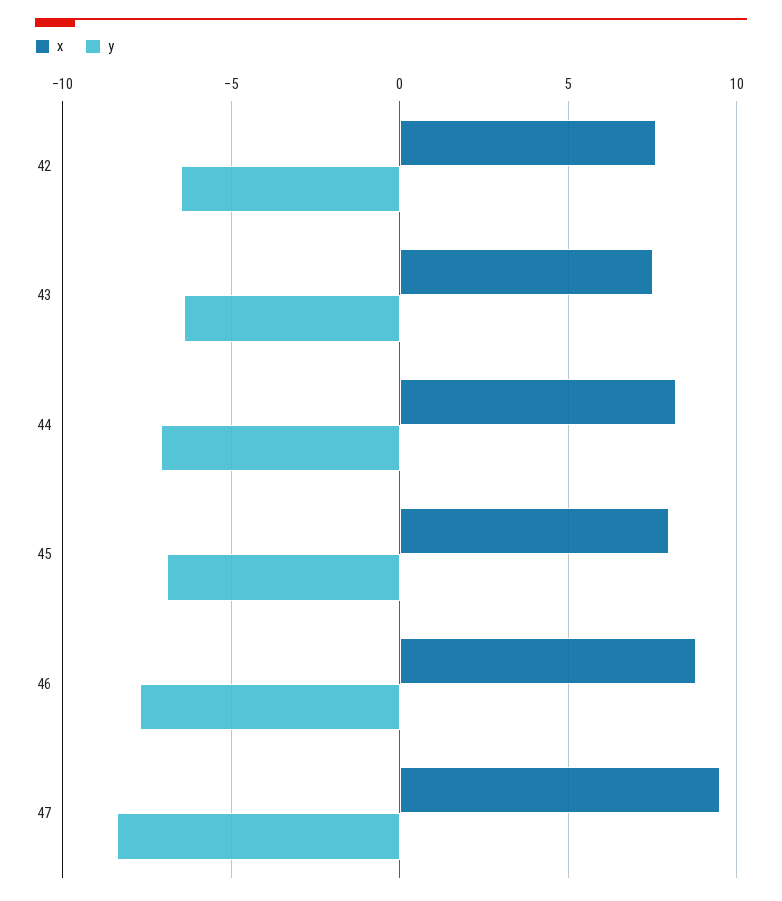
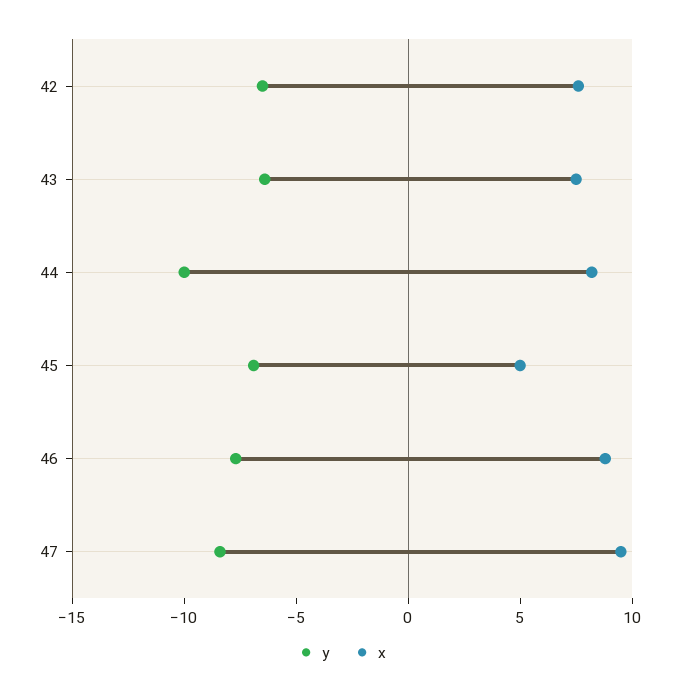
y, 44: -7 -> -10
x, 45: 8 -> 5

